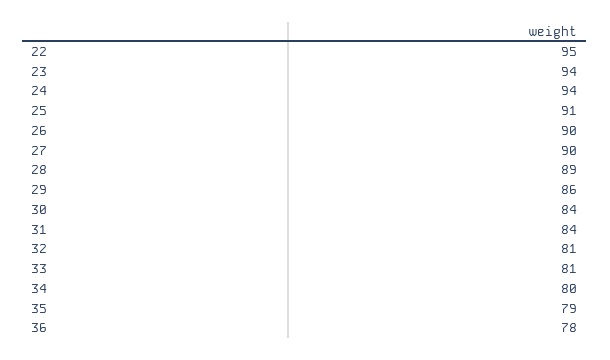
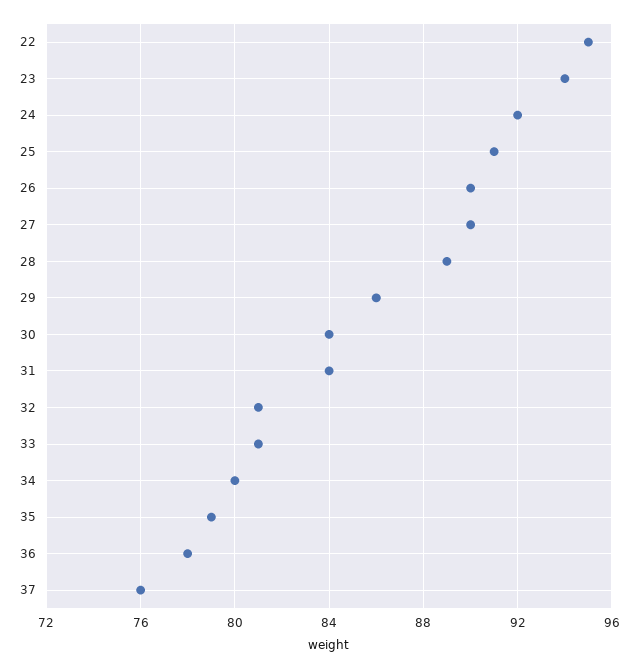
24: 94 -> 92
37: none -> 76

